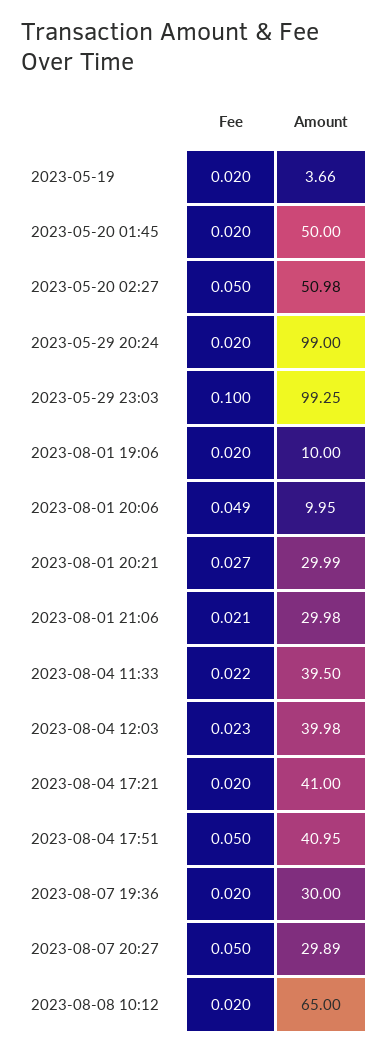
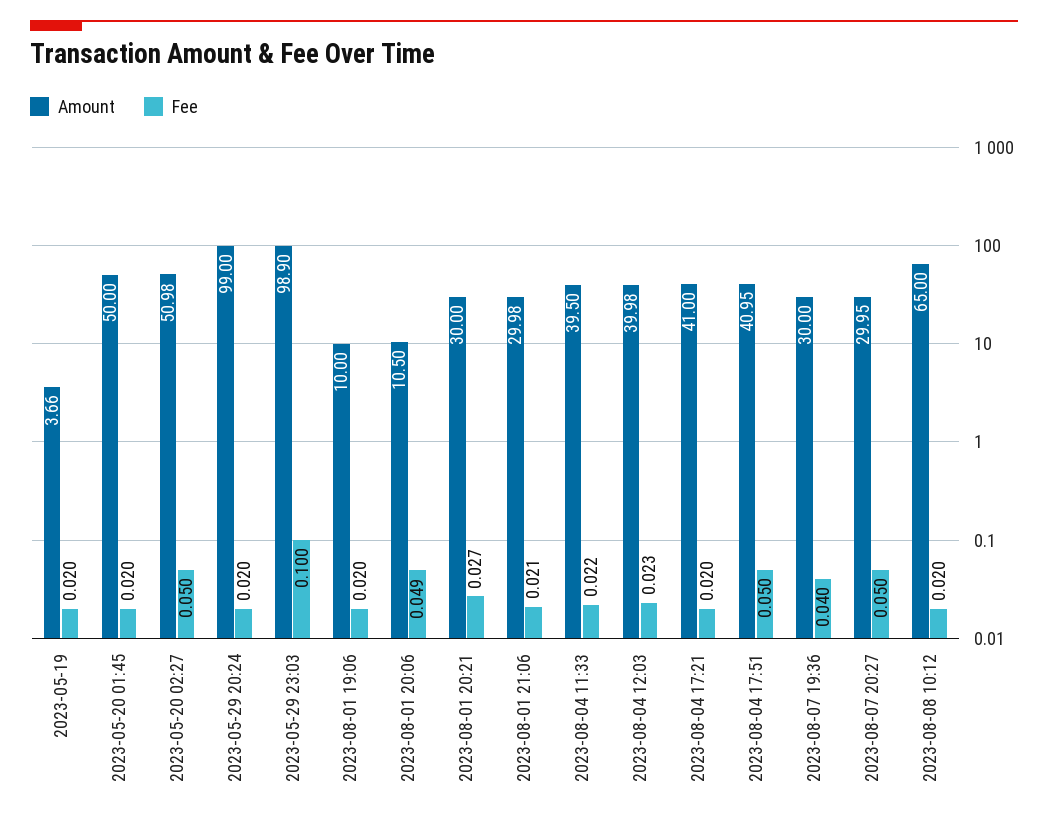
Amount, 2023-05-29 23:03: 99.25 -> 98.9
Amount, 2023-08-01 20:06: 9.95 -> 10.5
Amount, 2023-08-01 20:21: 29.99 -> 30
Fee, 2023-08-07 19:36: 0.02 -> 0.04
Amount, 2023-08-07 20:27: 29.89 -> 29.95

